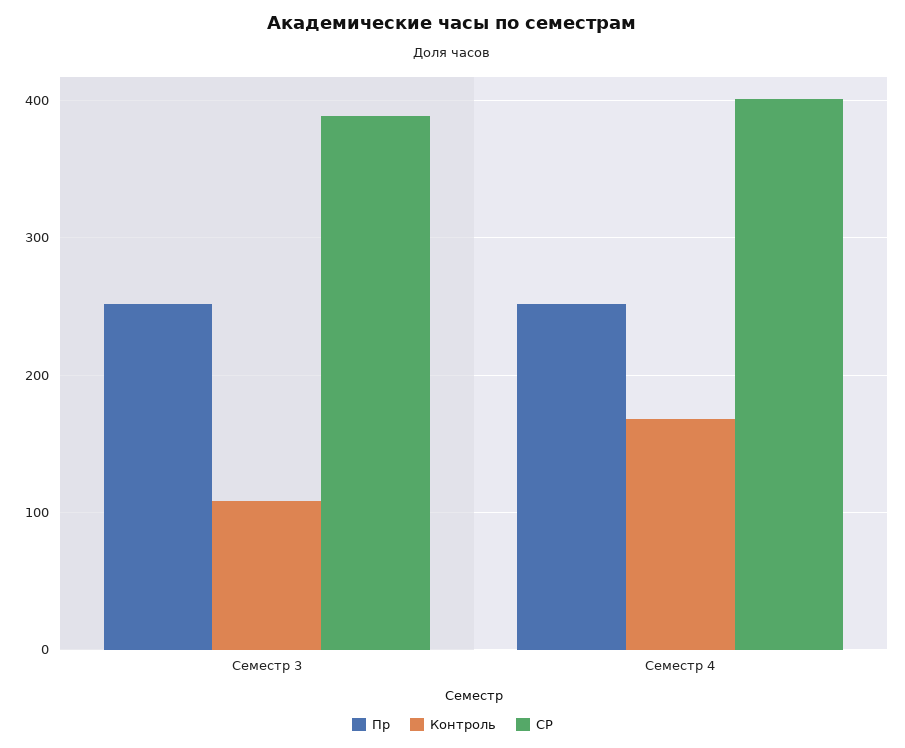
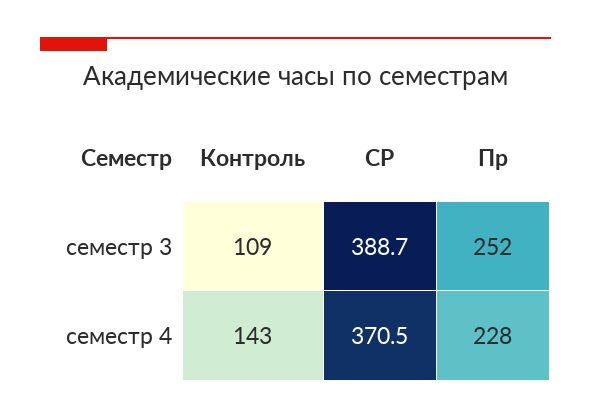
Пр, Семестр 4: 250 -> 228
Контроль, Семестр 4: 170 -> 143
СР, Семестр 4: 400 -> 370.5

